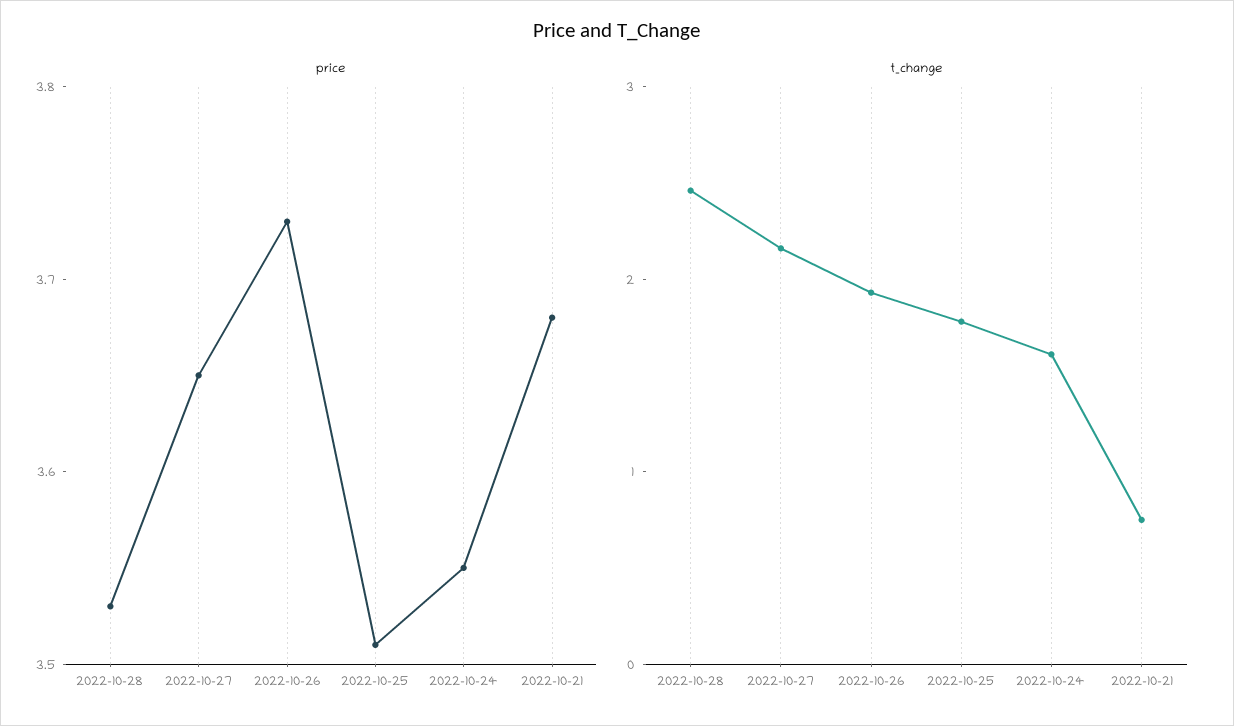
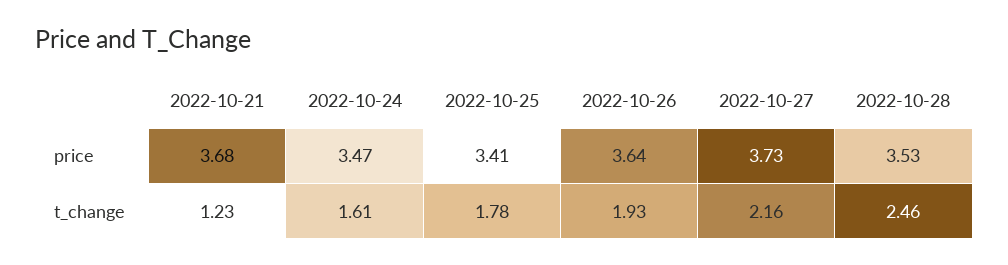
price, 2022-10-27: 3.65 -> 3.73
price, 2022-10-26: 3.73 -> 3.64
price, 2022-10-25: 3.51 -> 3.41
price, 2022-10-24: 3.55 -> 3.47
t_change, 2022-10-21: 0.8 -> 1.23

